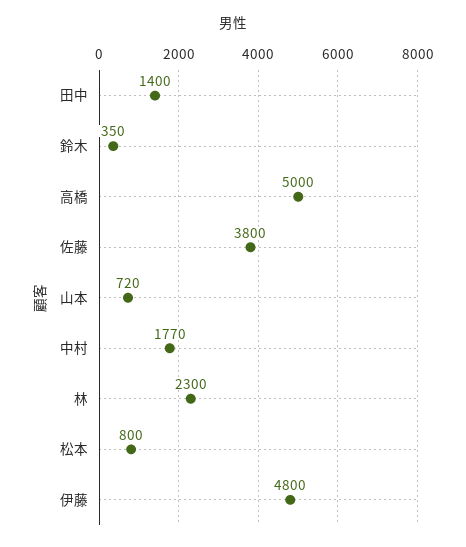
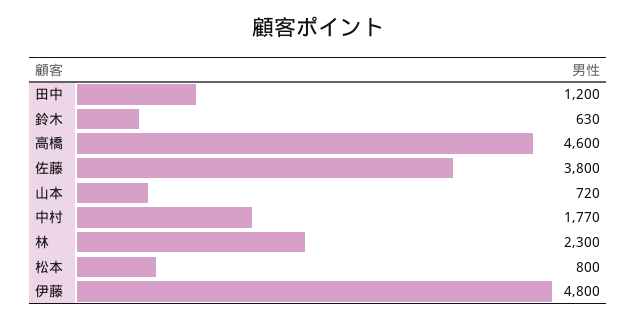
田中: 1400 -> 1200
鈴木: 350 -> 630
高橋: 5000 -> 4600

